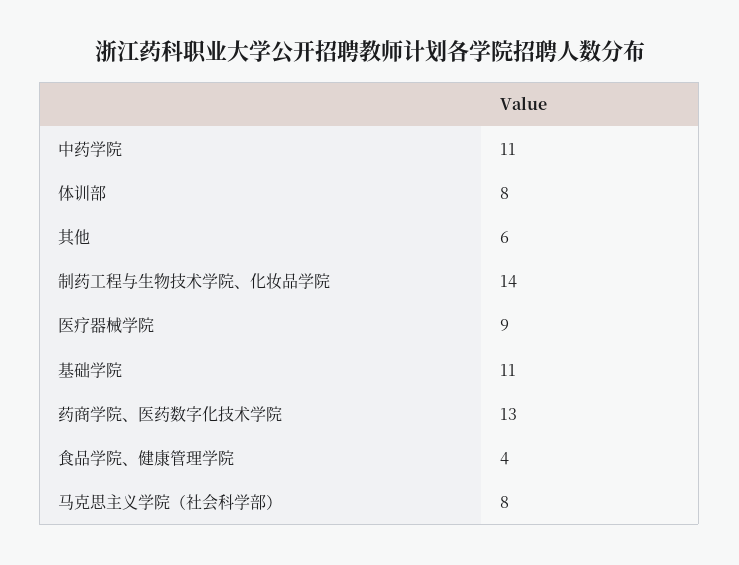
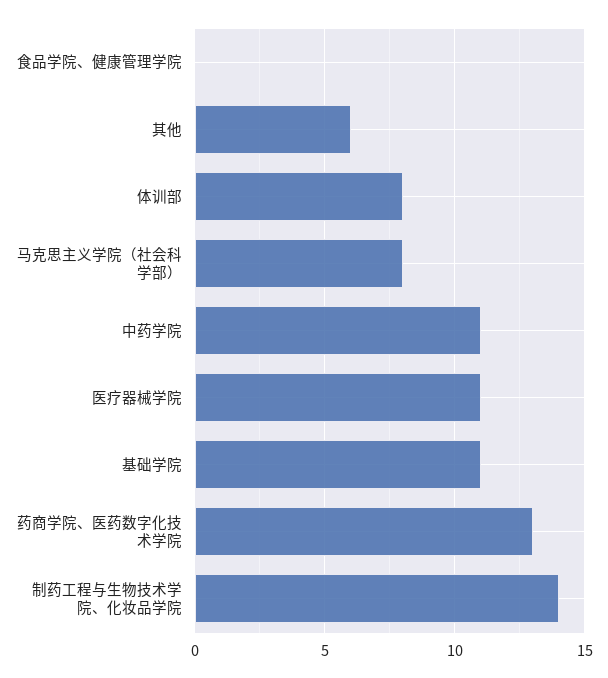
医疗器械学院: 9 -> 11
食品学院、健康管理学院: 4 -> 0

